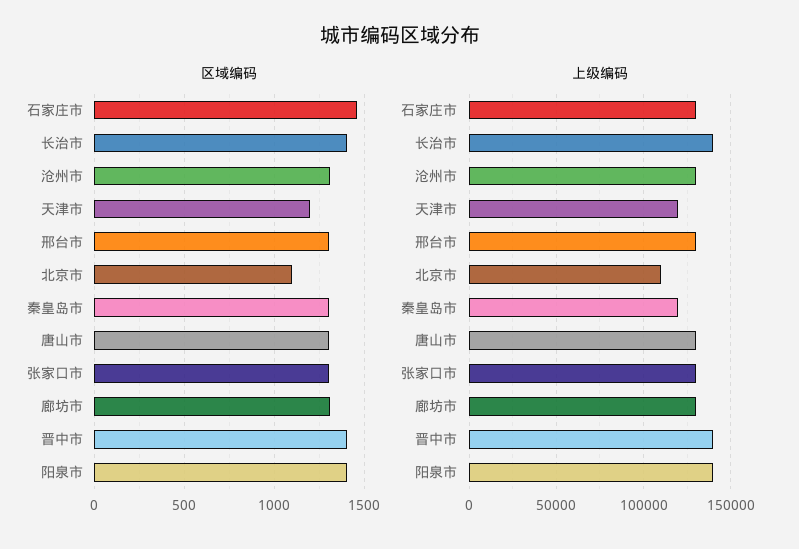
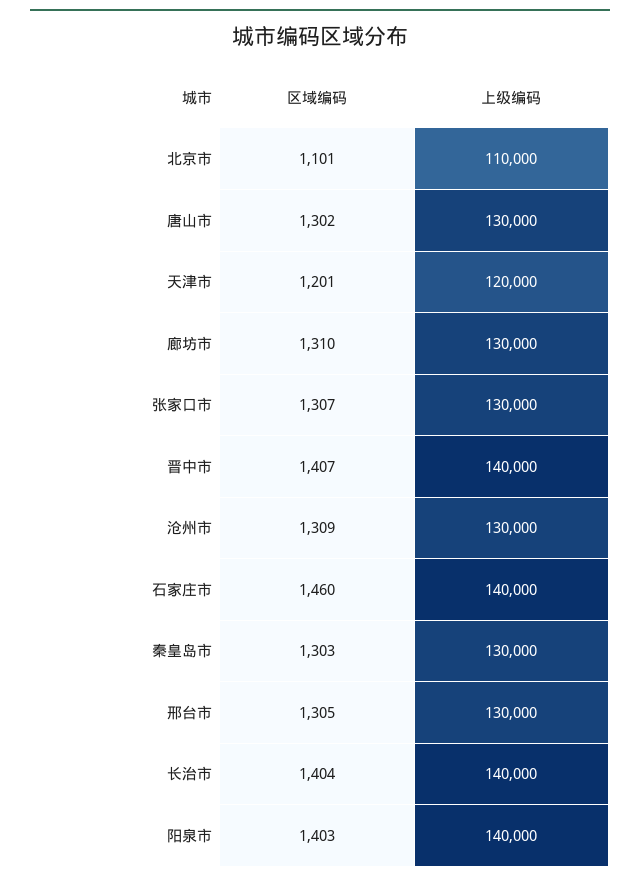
上级编码, 石家庄市: 130000 -> 140000
上级编码, 秦皇岛市: 120000 -> 130000

